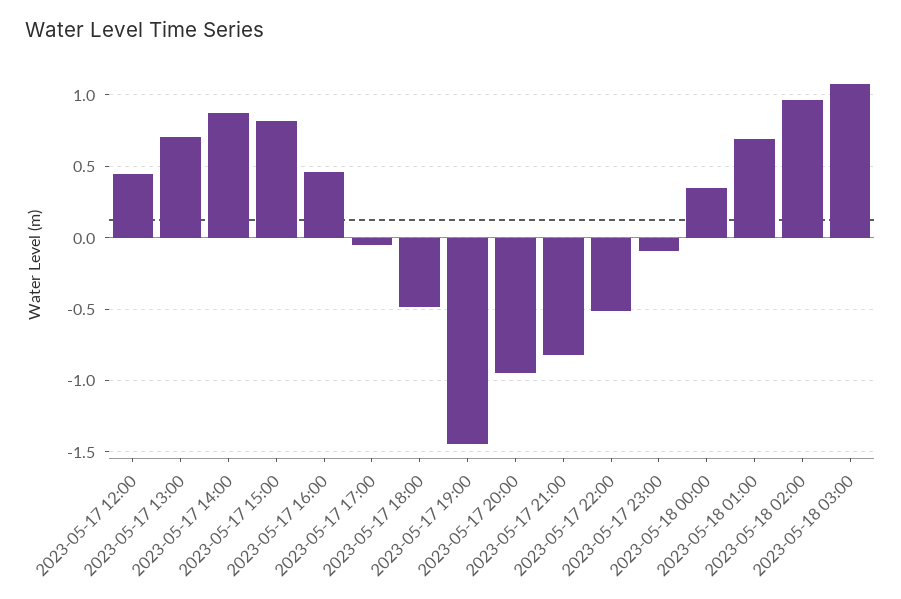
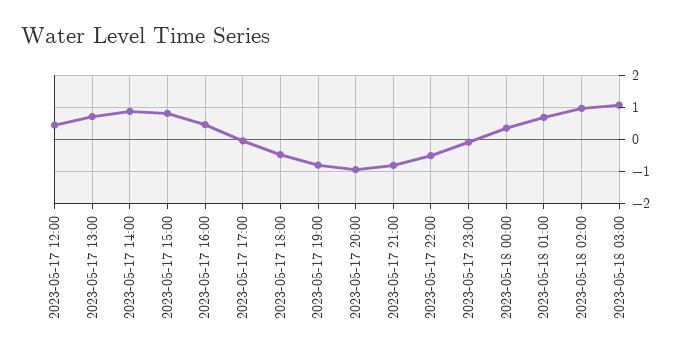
2023-05-17 19:00: -1.45 -> -0.8

